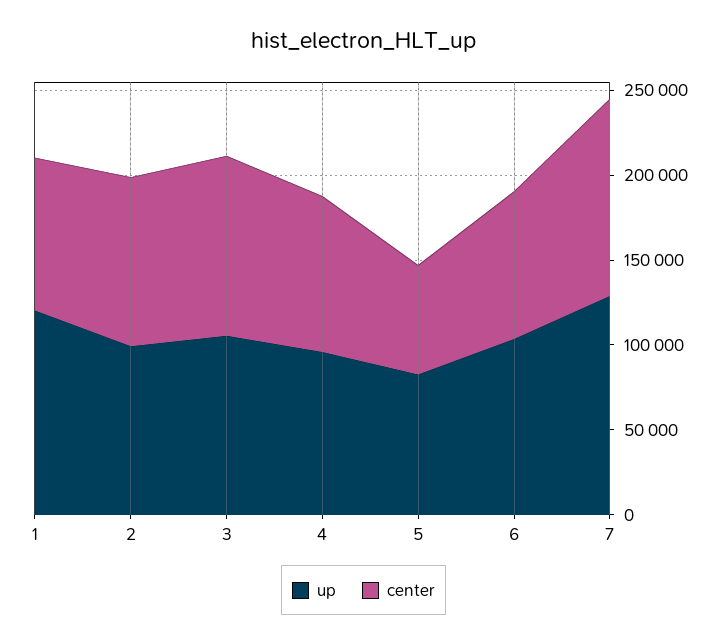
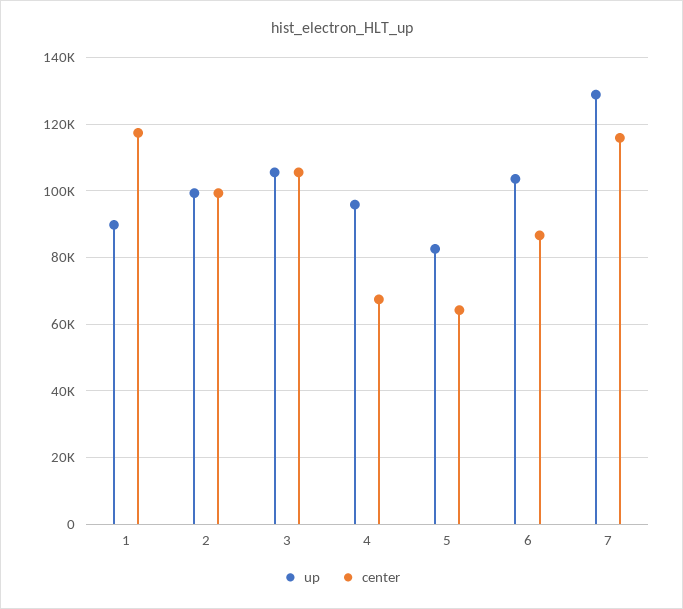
up, 1: 120000 -> 90000
center, 1: 90000 -> 118000
center, 4: 90000 -> 68000

